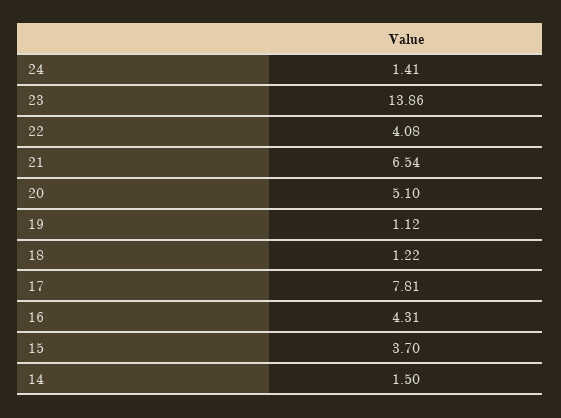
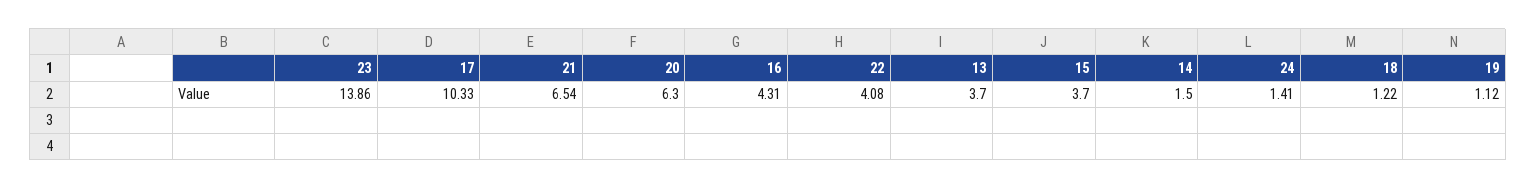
20: 5.1 -> 6.3
17: 7.81 -> 10.33
13: none -> 3.7

